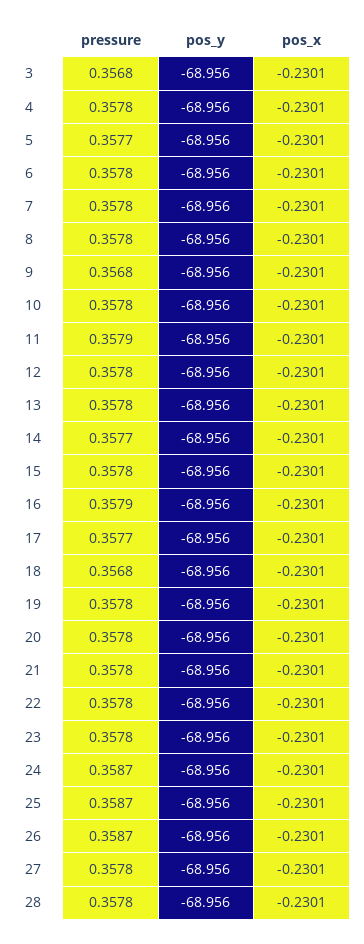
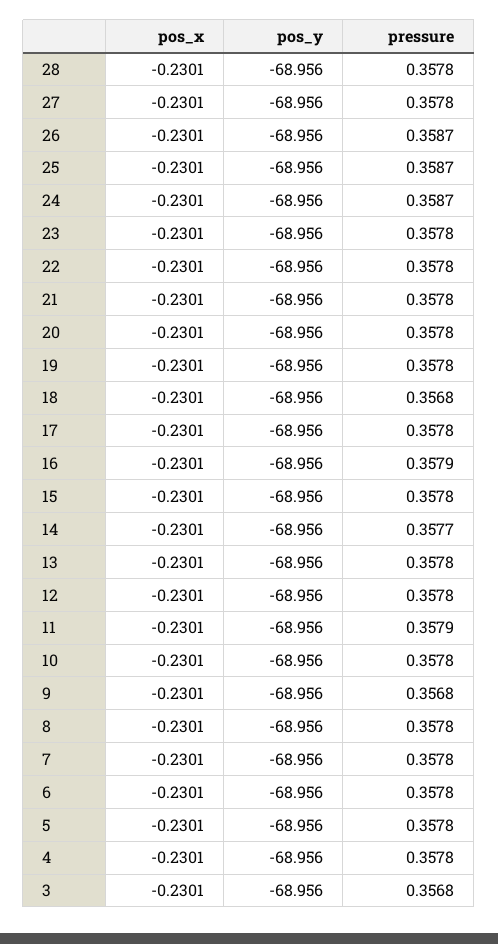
pressure, 5: 0.3577 -> 0.3578
pressure, 17: 0.3577 -> 0.3578

